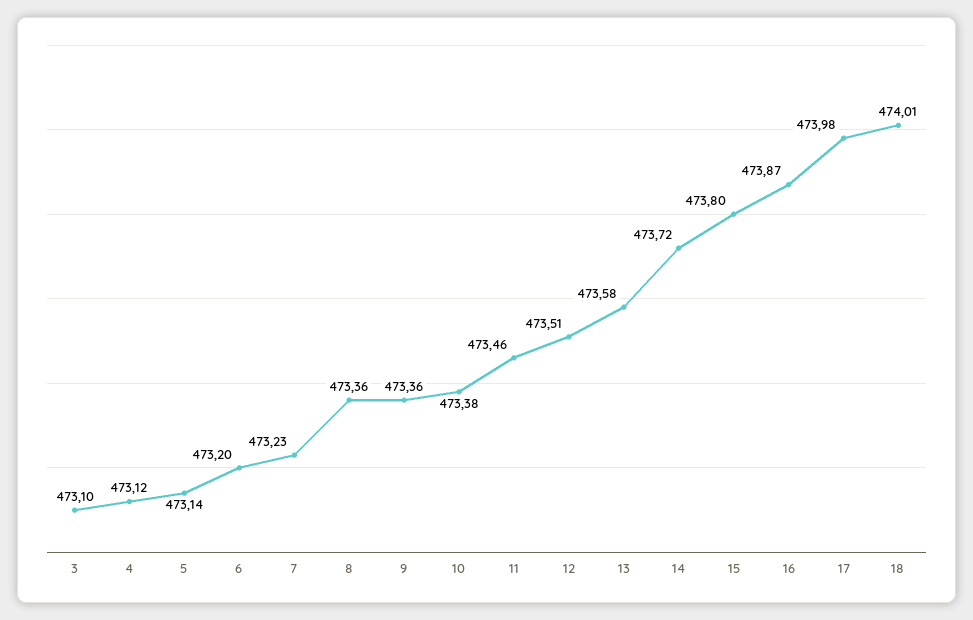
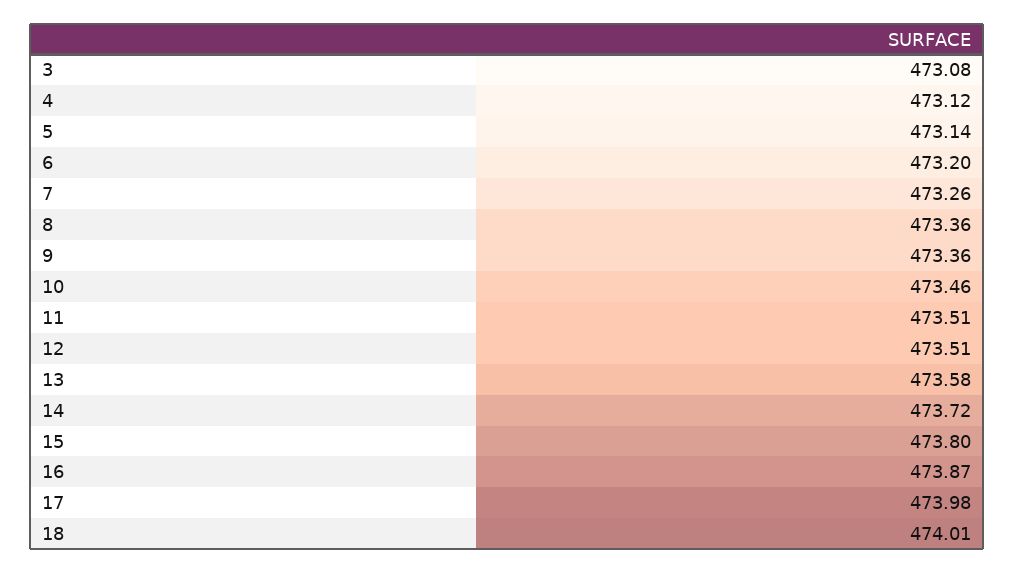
3: 473.1 -> 473.08
7: 473.23 -> 473.26
10: 473.38 -> 473.46
11: 473.46 -> 473.51

